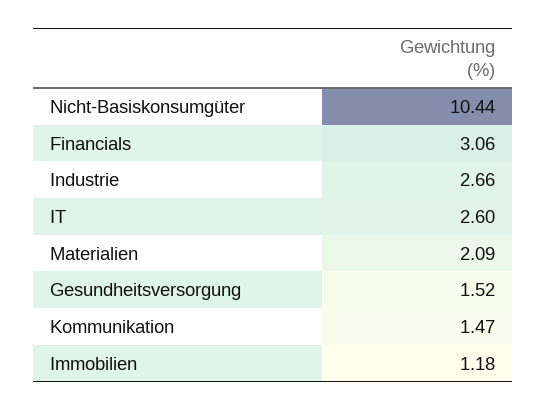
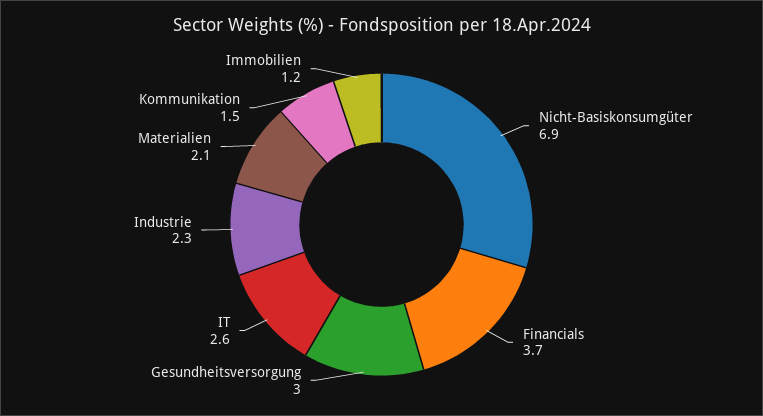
Nicht-Basiskonsumgüter: 10.44 -> 6.9
Financials: 3.06 -> 3.7
Industrie: 2.66 -> 2.3
Gesundheitsversorgung: 1.52 -> 3

